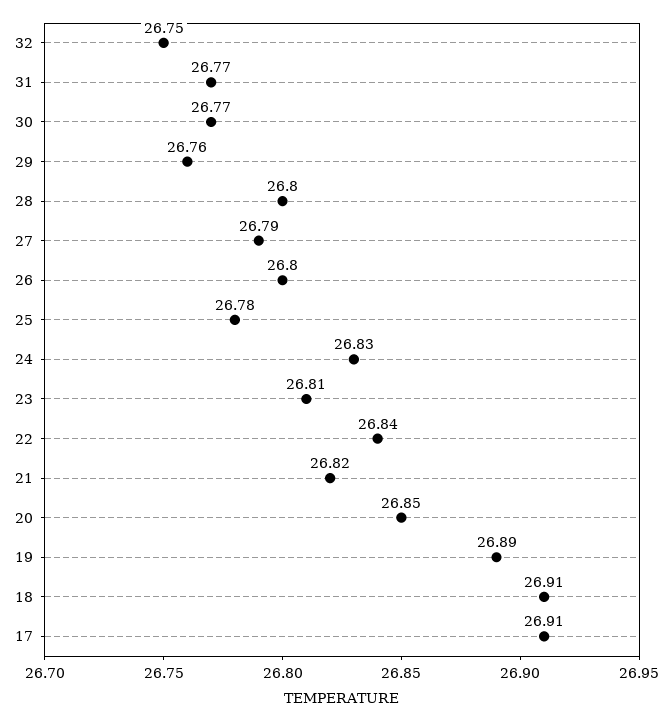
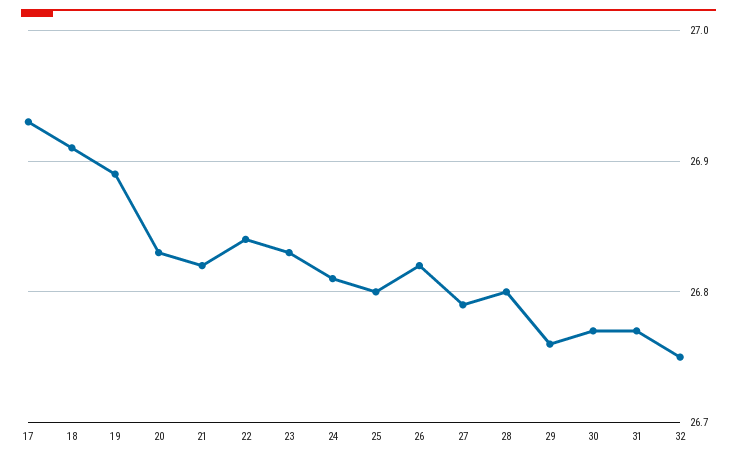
26: 26.8 -> 26.82
25: 26.78 -> 26.8
24: 26.83 -> 26.81
23: 26.81 -> 26.83
20: 26.85 -> 26.83
17: 26.91 -> 26.93

